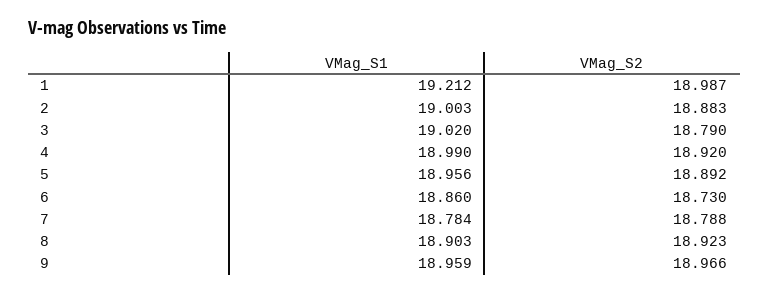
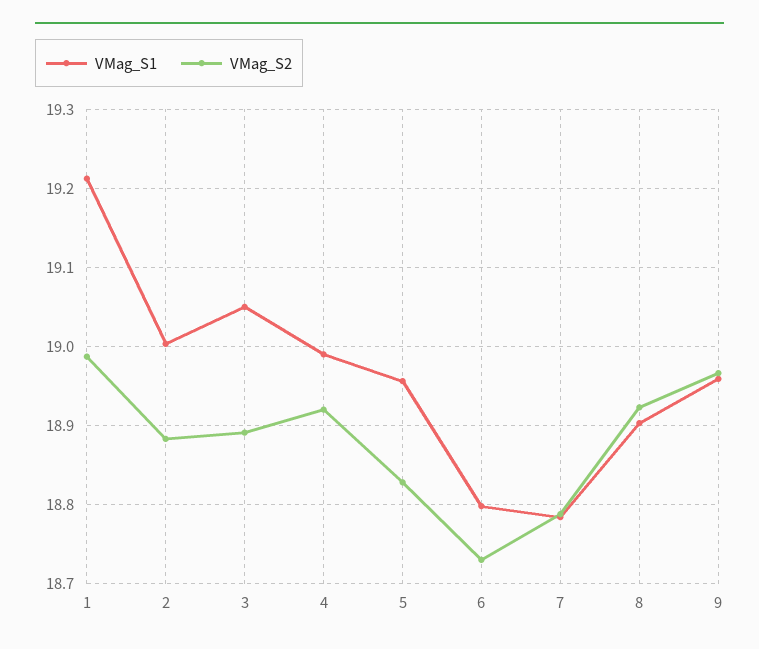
VMag_S1, 3: 19.02 -> 19.05
VMag_S2, 3: 18.79 -> 18.89
VMag_S2, 5: 18.892 -> 18.83
VMag_S1, 6: 18.86 -> 18.8

